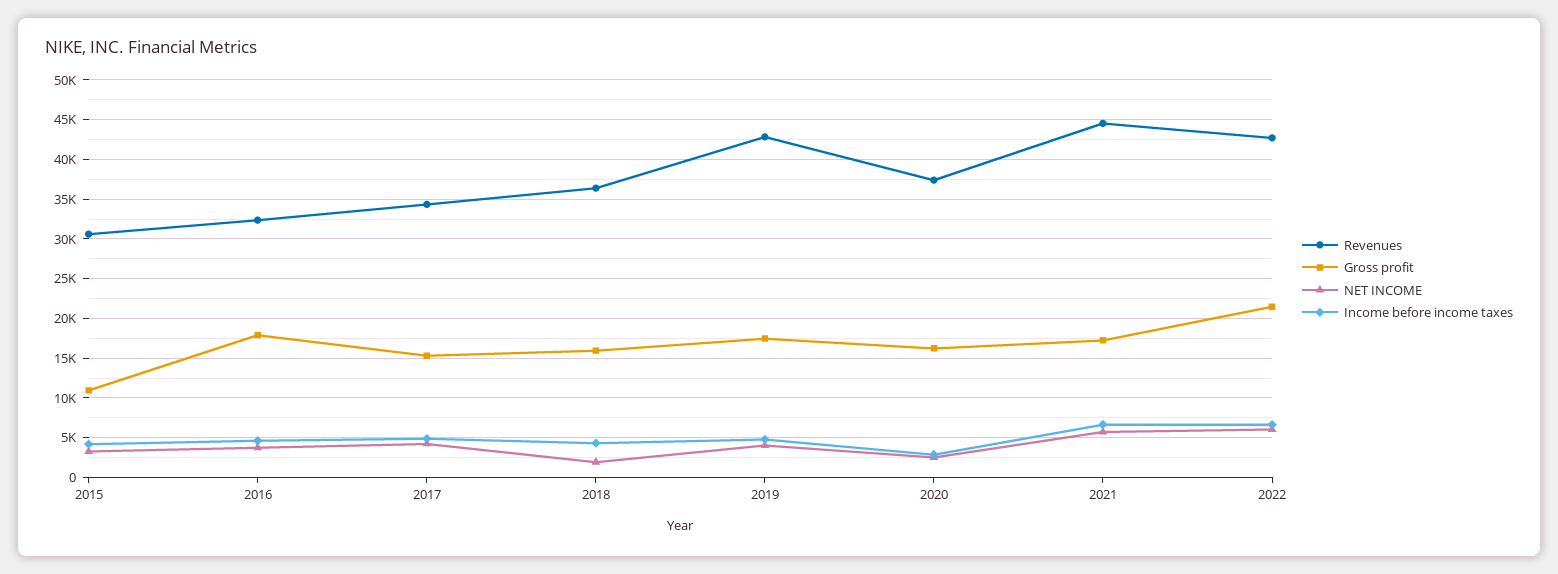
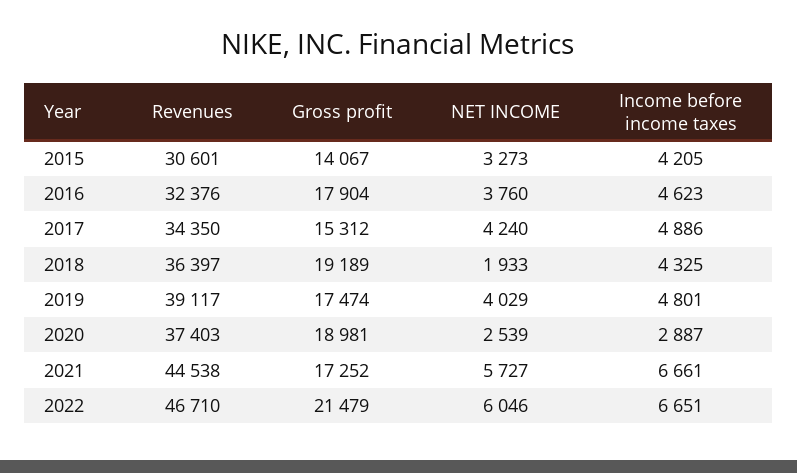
Gross profit, 2015: 11000 -> 14067
Gross profit, 2018: 16000 -> 19189
Revenues, 2019: 43000 -> 39117
Gross profit, 2020: 16000 -> 18981
Revenues, 2022: 43000 -> 46710

